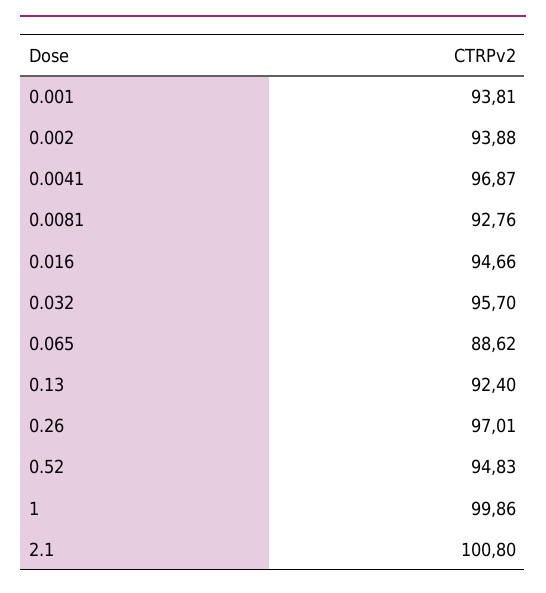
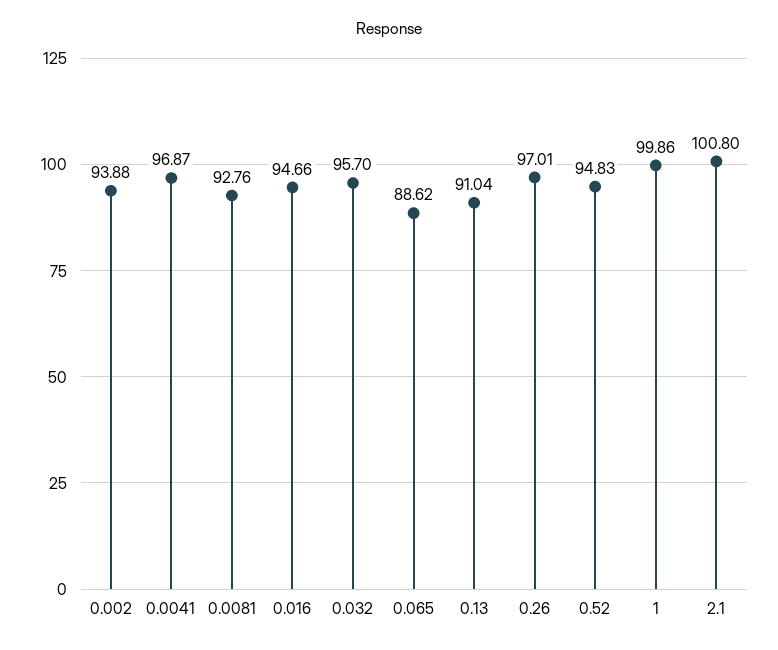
0.001: 93.81 -> none
0.13: 92.4 -> 91.04

